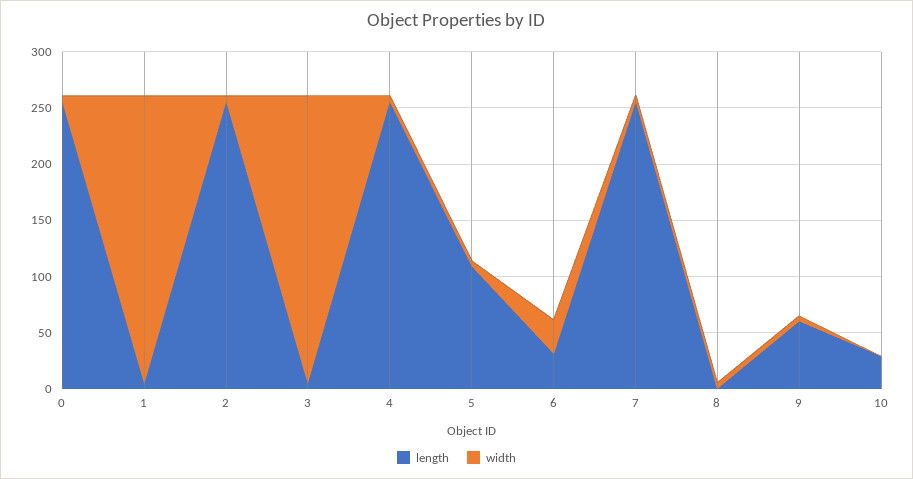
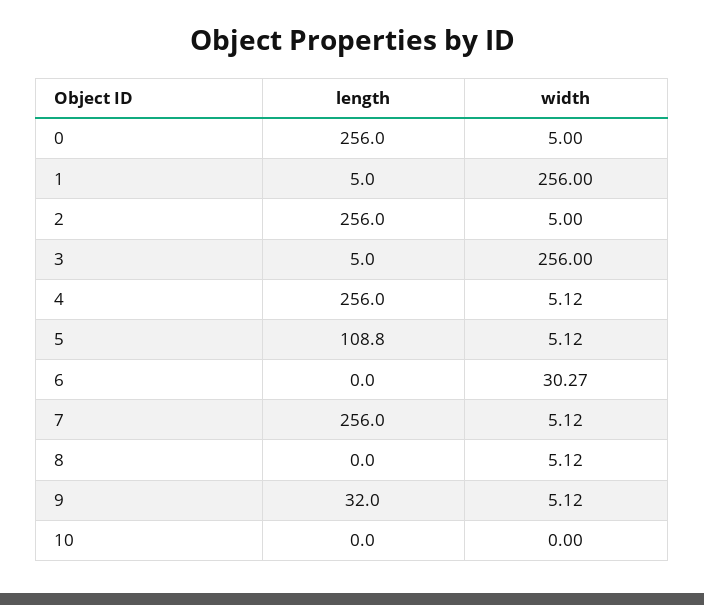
length, 6: 30 -> 0
length, 9: 60 -> 32
length, 10: 30 -> 0

